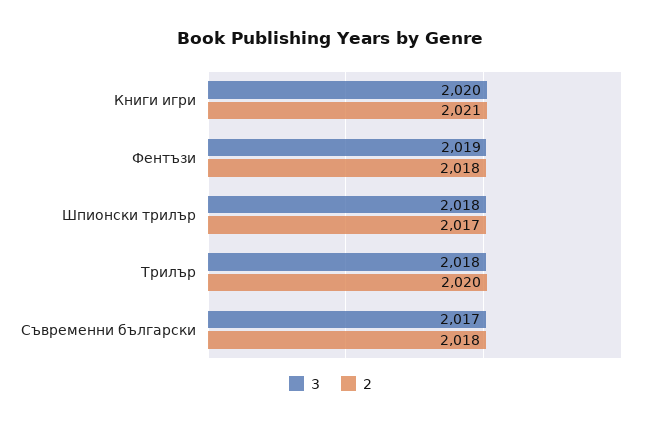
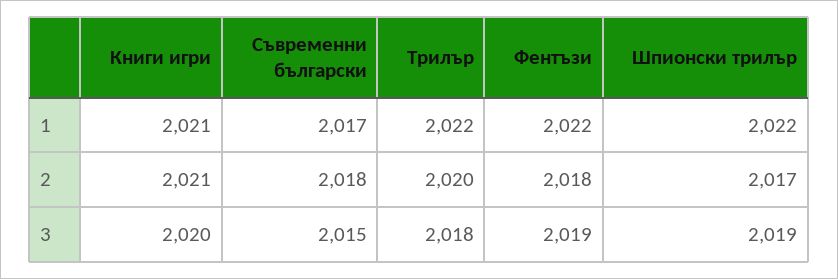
3, Шпионски трилър: 2018 -> 2019
3, Съвременни български: 2017 -> 2015
1, Книги игри: none -> 2021
1, Съвременни български: none -> 2017
1, Трилър: none -> 2022
1, Фентъзи: none -> 2022
1, Шпионски трилър: none -> 2022

